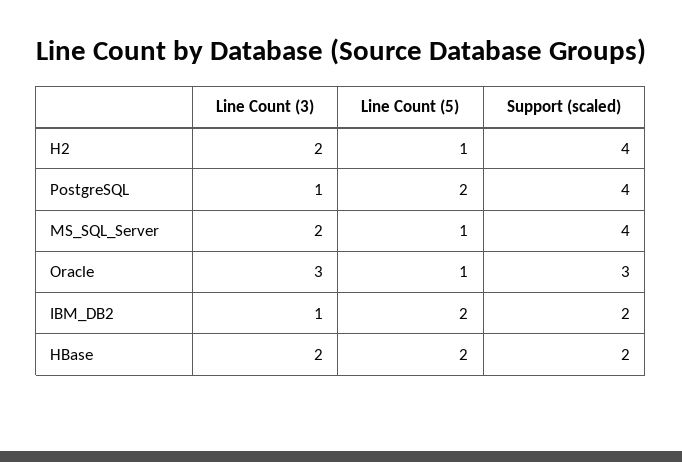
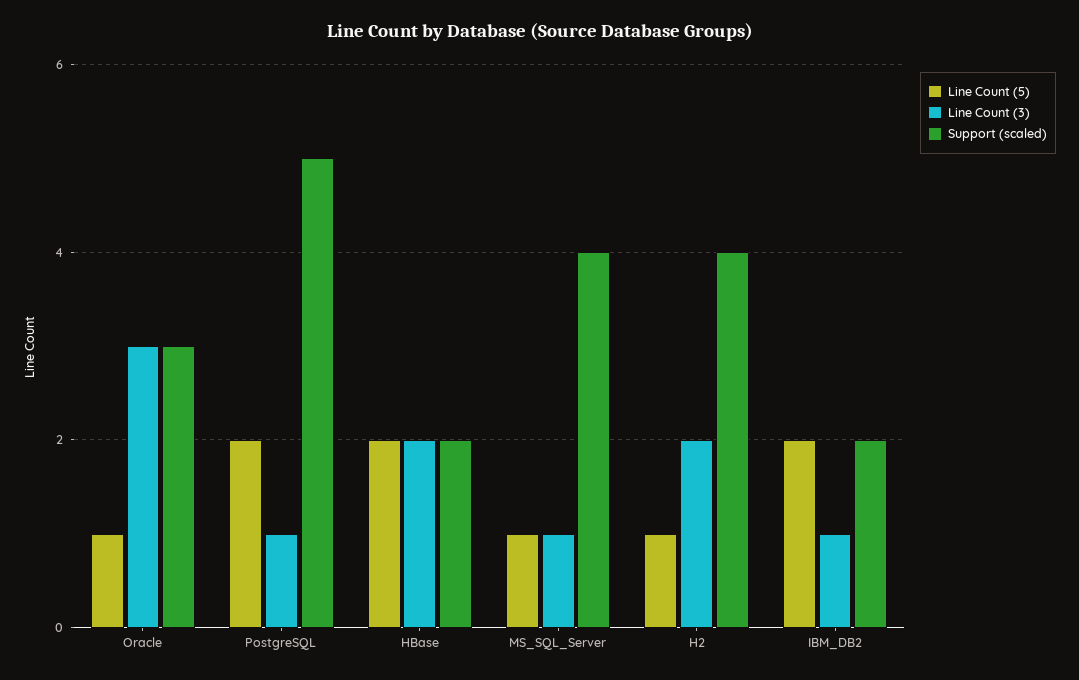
Support (scaled), PostgreSQL: 4 -> 5
Line Count (3), MS_SQL_Server: 2 -> 1

